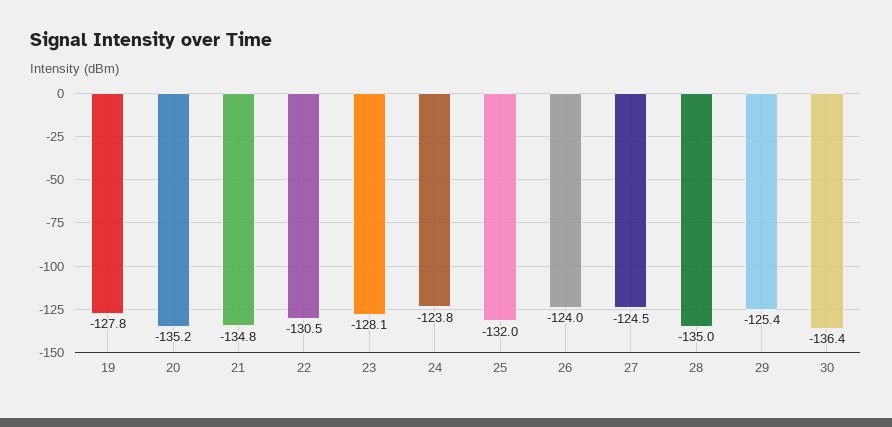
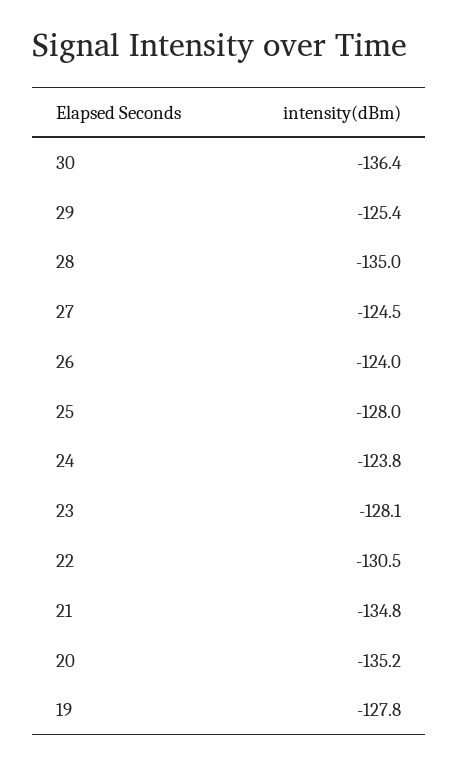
25: -132 -> -128

